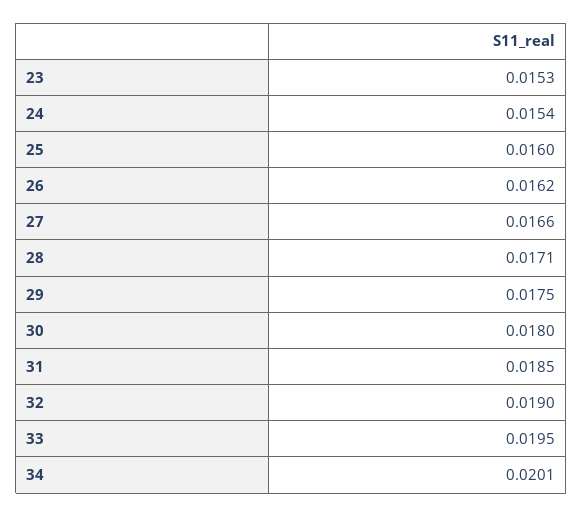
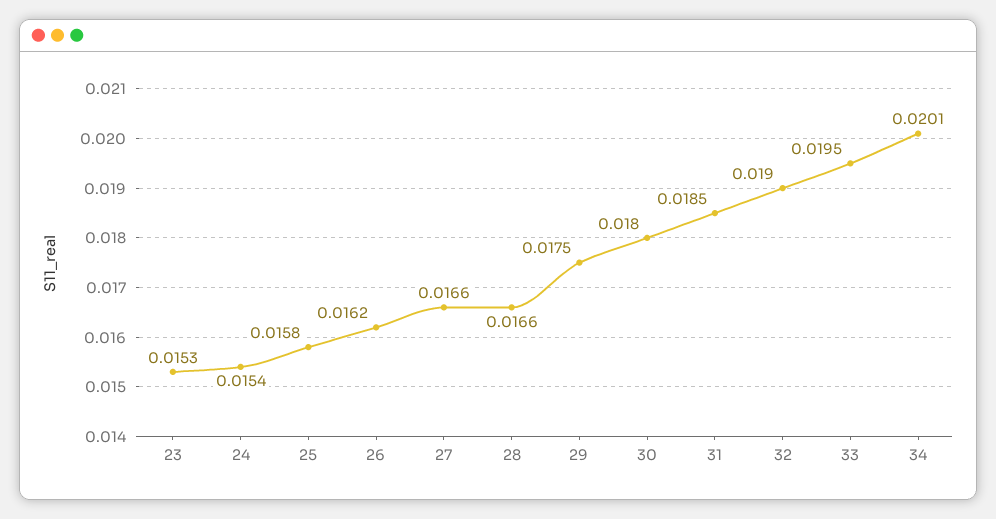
25: 0.016 -> 0.0158
28: 0.0171 -> 0.0166

